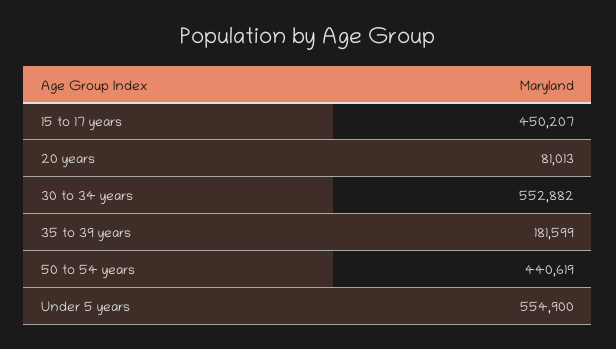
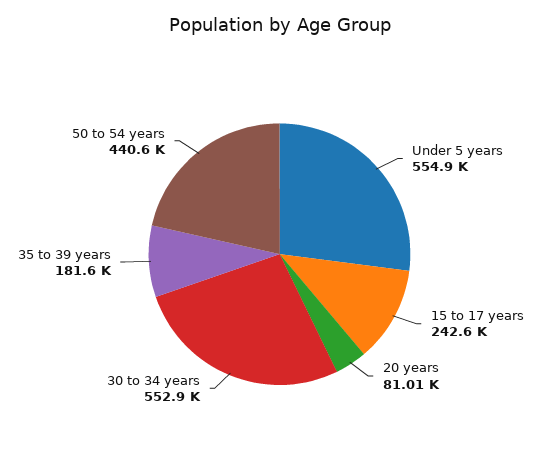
15 to 17 years: 450207 -> 242600

